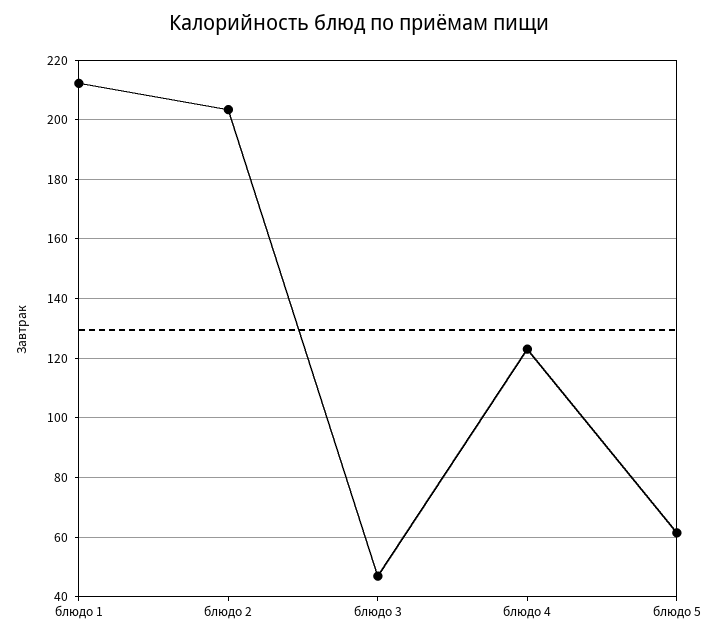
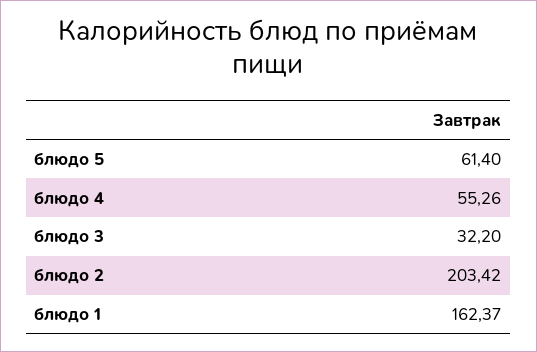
блюдо 1: 212.5 -> 162.37
блюдо 3: 47.5 -> 32.2
блюдо 4: 122.5 -> 55.26

